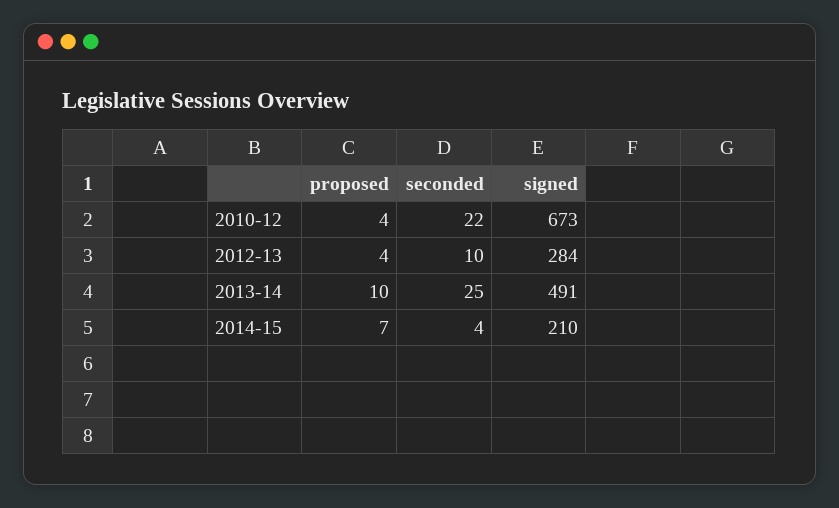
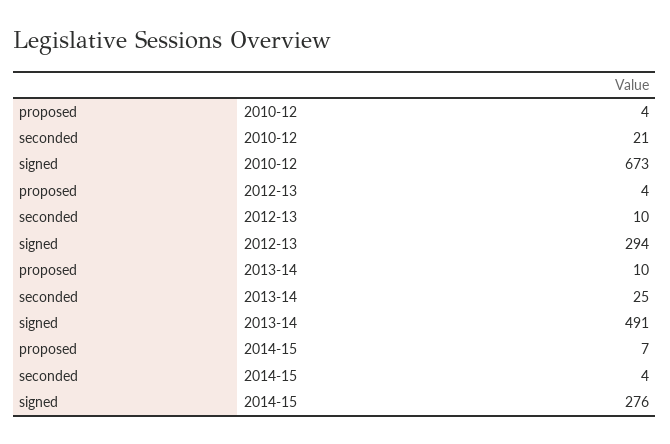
seconded, 2010-12: 22 -> 21
signed, 2012-13: 284 -> 294
signed, 2014-15: 210 -> 276

